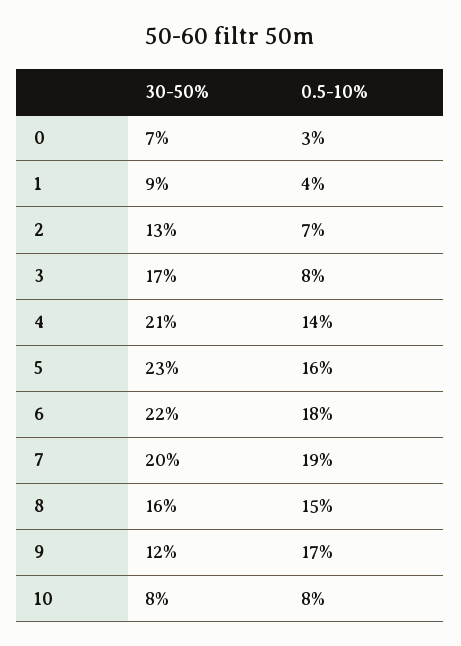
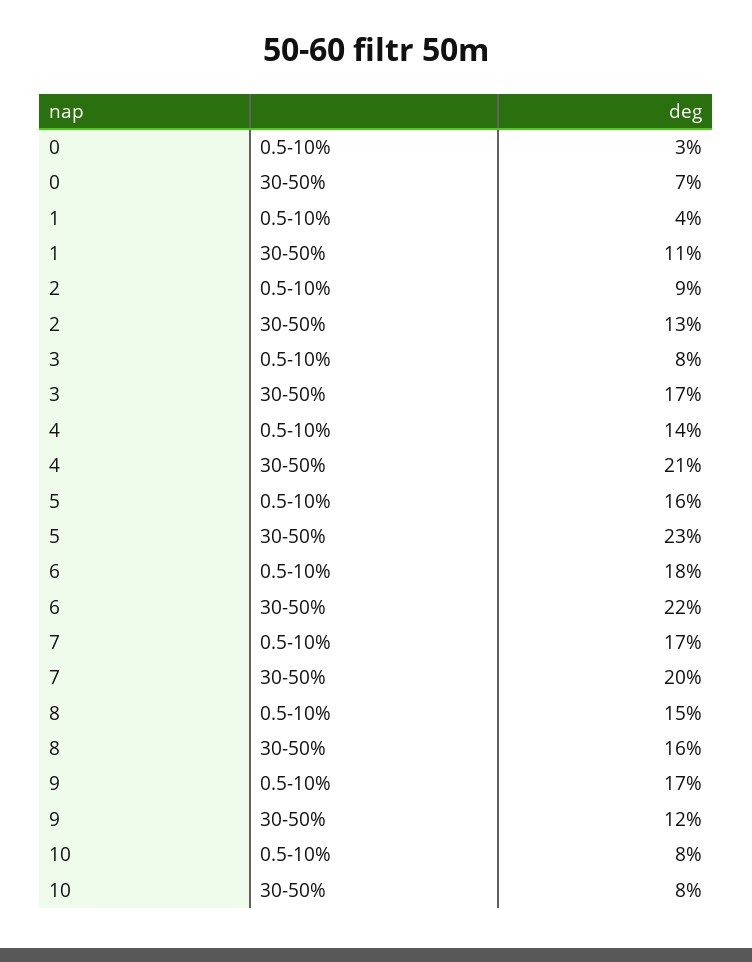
30-50%, 1: 9 -> 11
0.5-10%, 2: 7 -> 9
0.5-10%, 7: 19 -> 17

